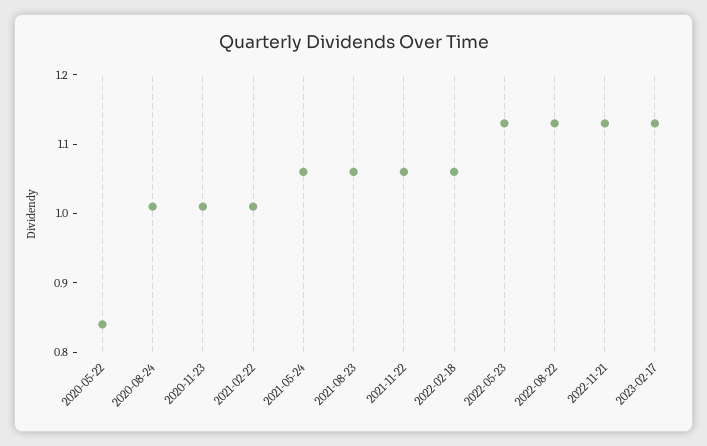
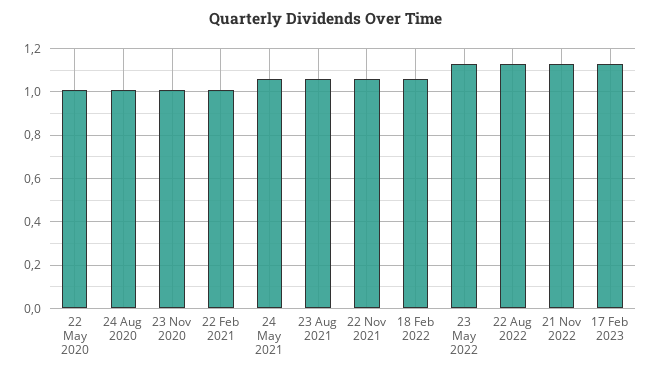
2020-05-22: 0.85 -> 1

